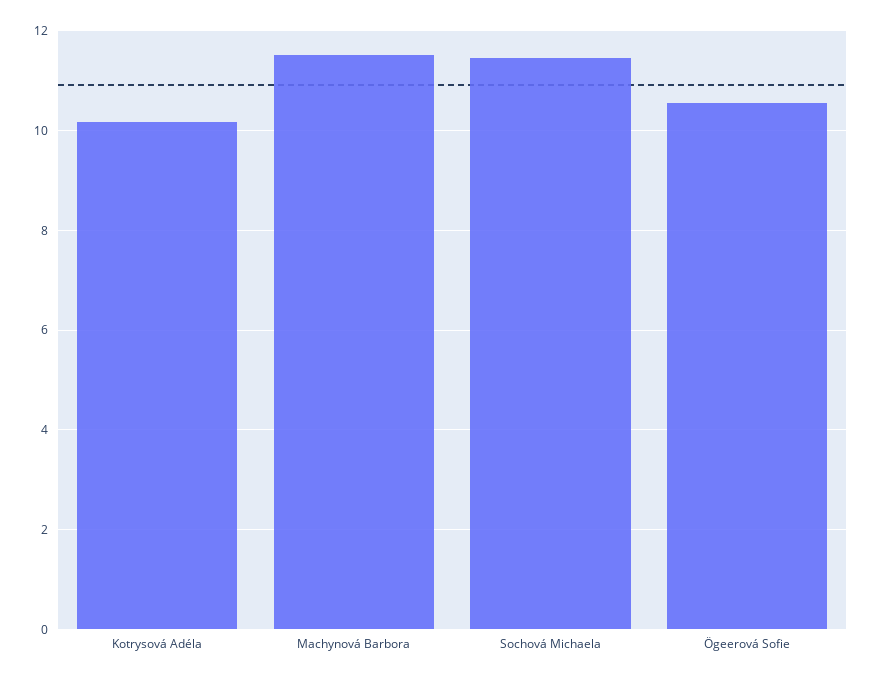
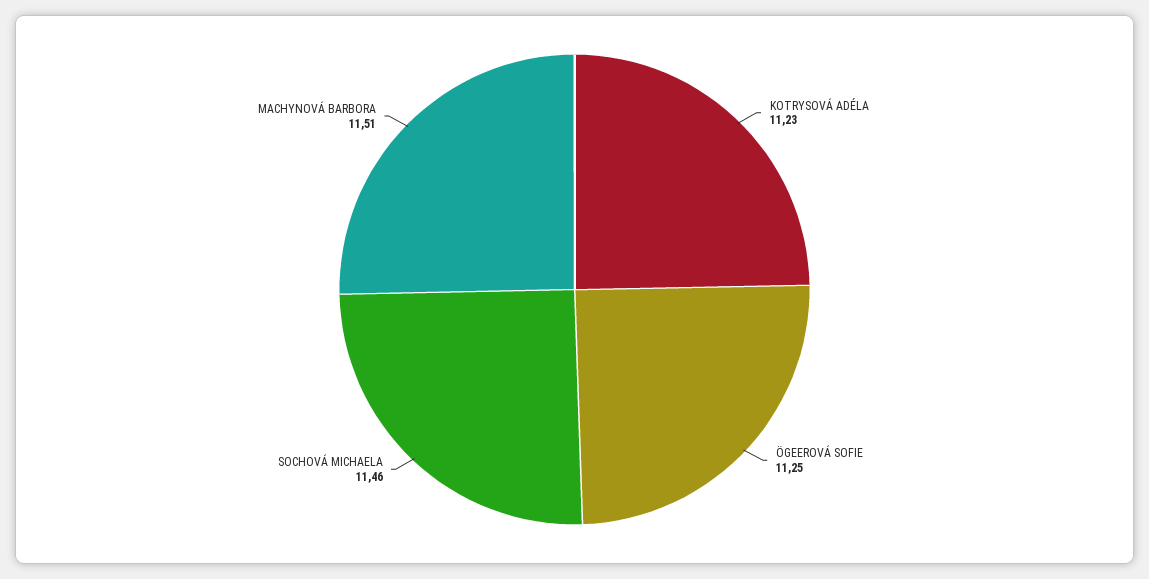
Kotrysová Adéla: 10.2 -> 11.23
Ögeerová Sofie: 10.6 -> 11.25

